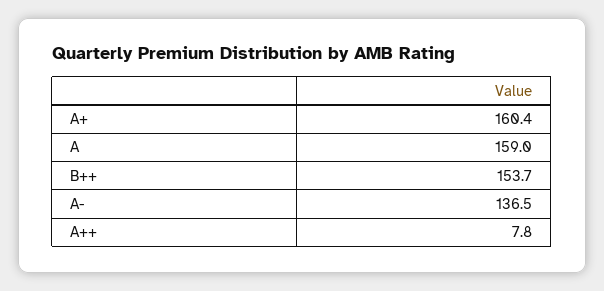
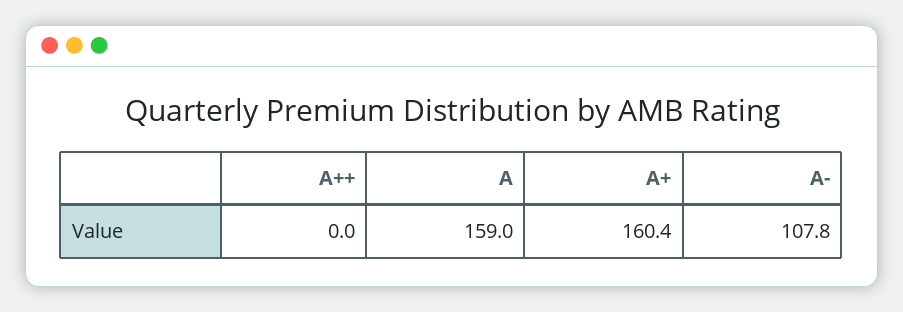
B++: 153.7 -> none
A-: 136.5 -> 107.8
A++: 7.8 -> 0

